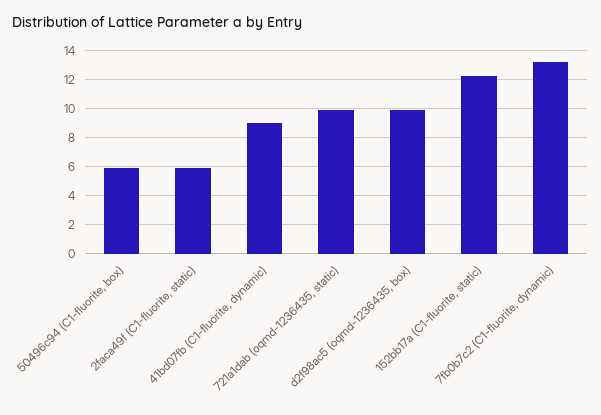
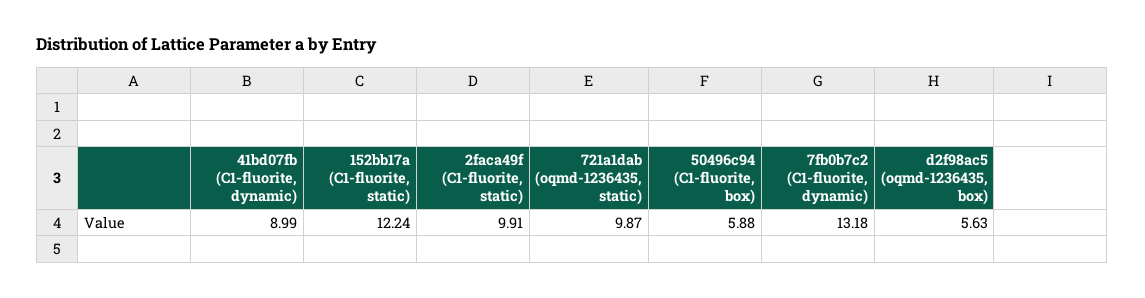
2faca49f (C1-fluorite, static): 6 -> 9.91
d2f98ac5 (oqmd-1236435, box): 10 -> 5.63

